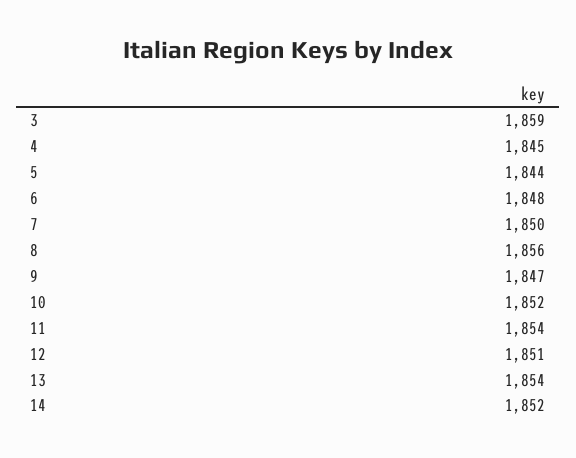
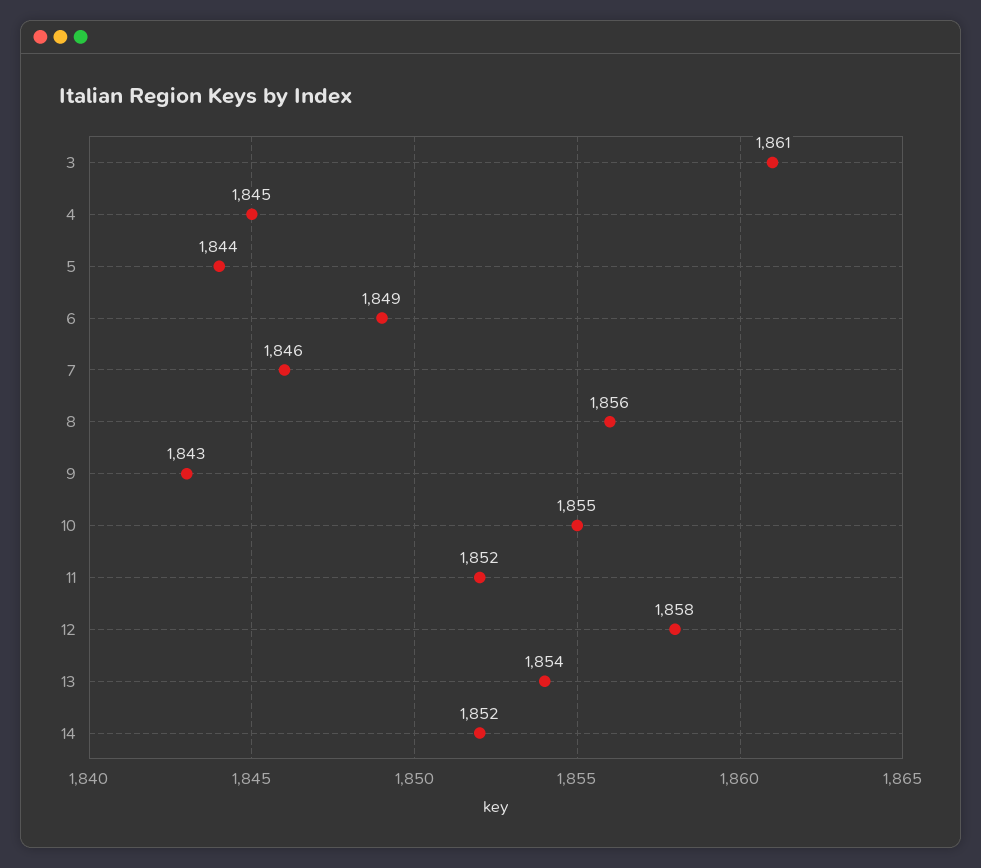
3: 1859 -> 1861
6: 1848 -> 1849
7: 1850 -> 1846
9: 1847 -> 1843
10: 1852 -> 1855
11: 1854 -> 1852
12: 1851 -> 1858

